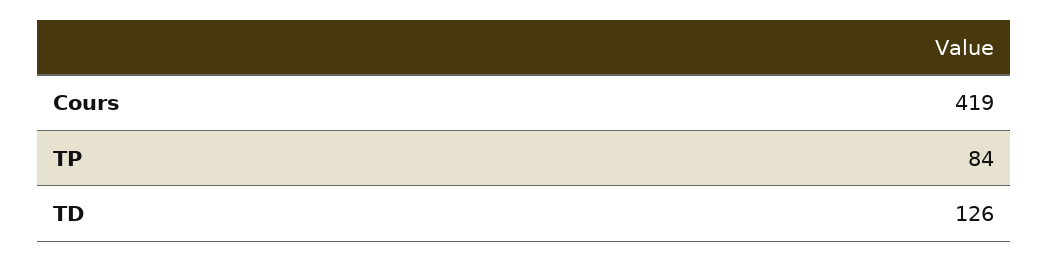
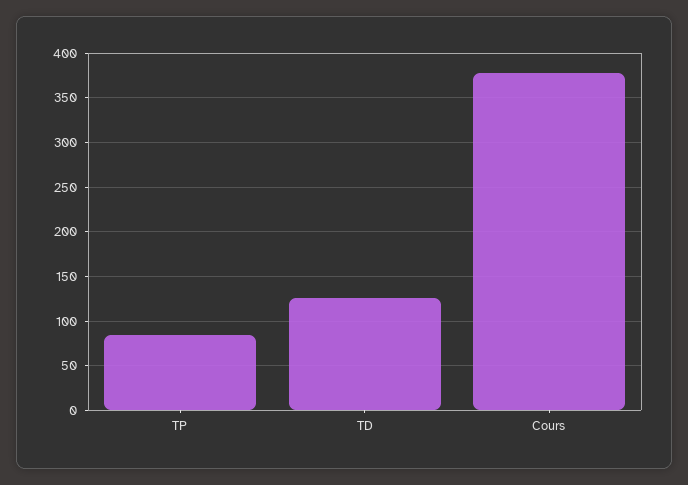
Cours: 419 -> 380

